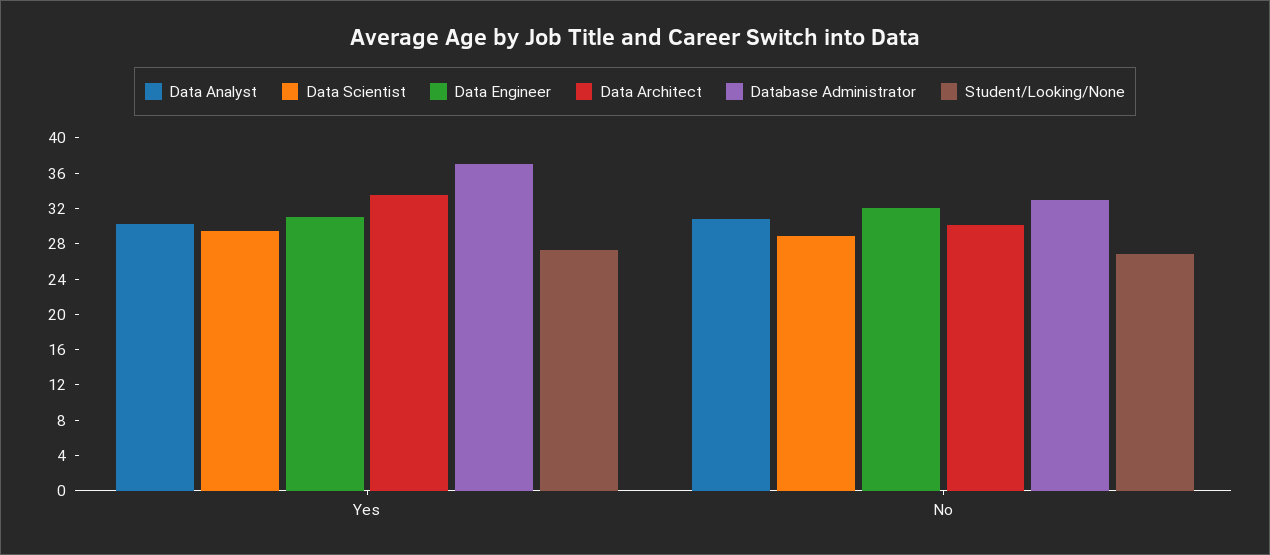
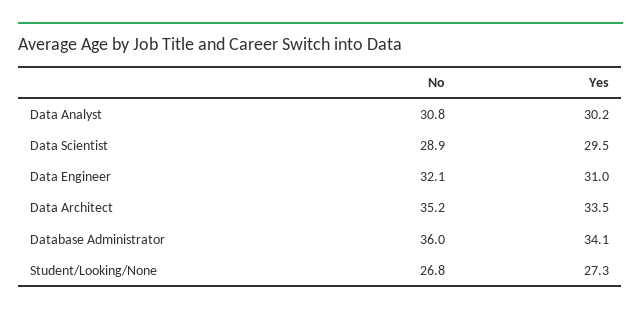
Database Administrator, Yes: 37 -> 34.1
Data Architect, No: 30 -> 35.2
Database Administrator, No: 33 -> 36

